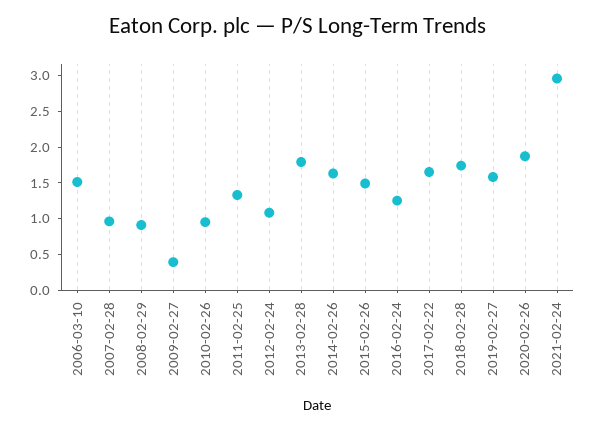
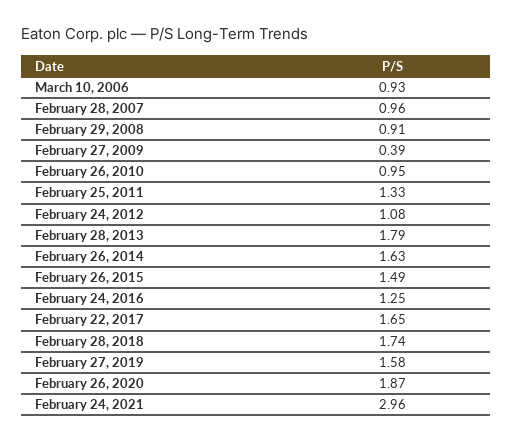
2006-03-10: 1.5 -> 0.93

